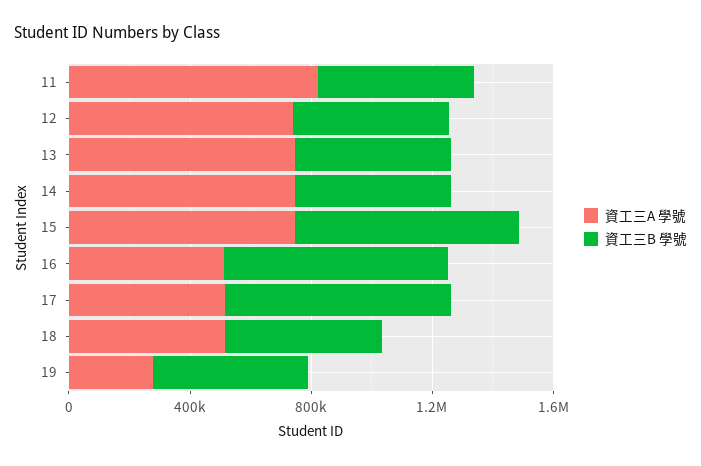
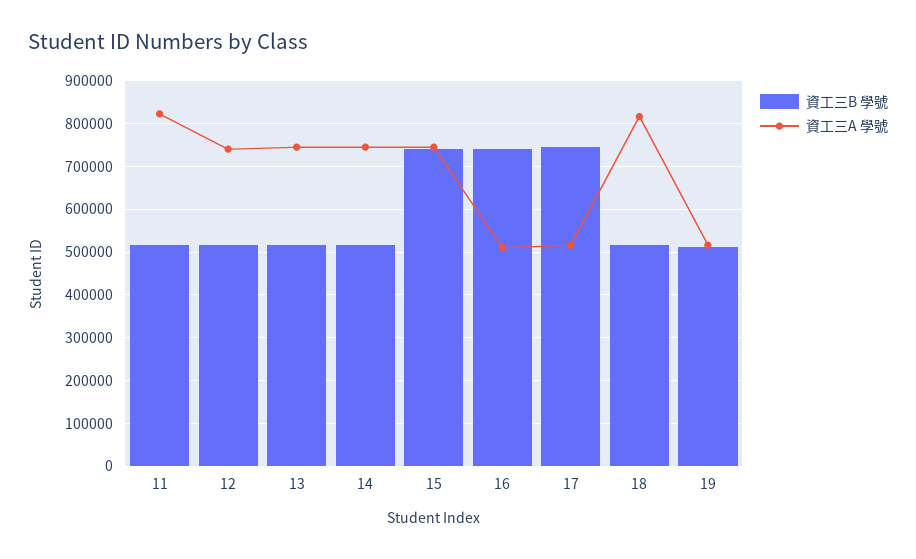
資工三A 學號, 18: 500000 -> 820000
資工三A 學號, 19: 300000 -> 520000

